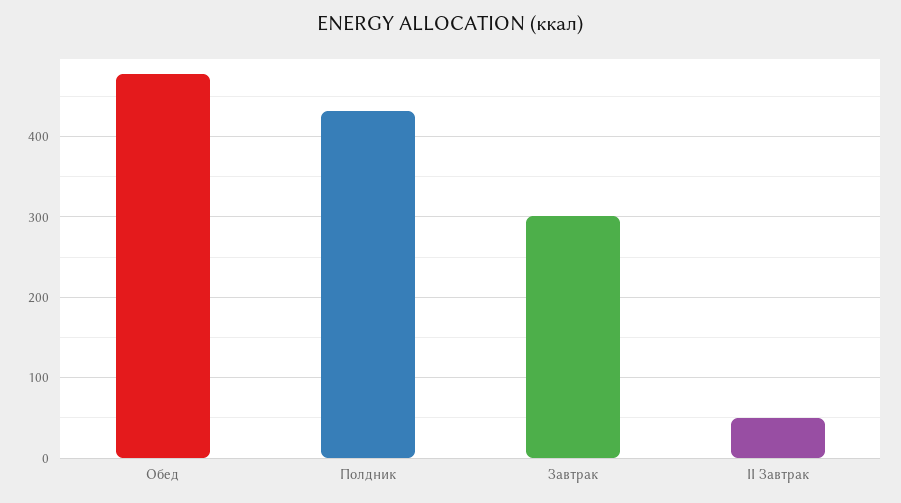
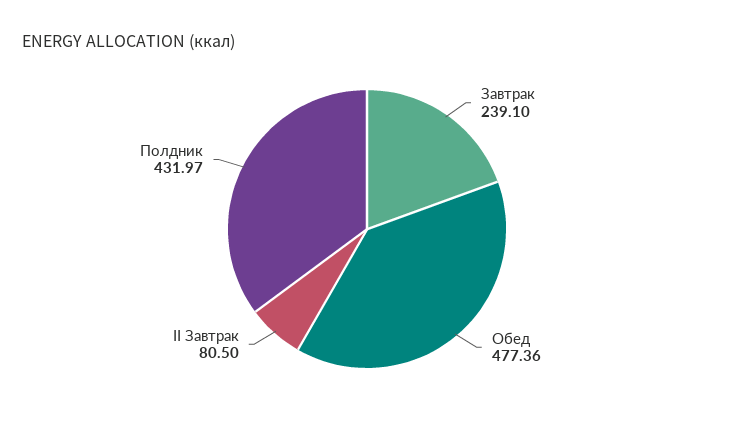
Завтрак: 300 -> 239.1
II Завтрак: 50 -> 80.5

